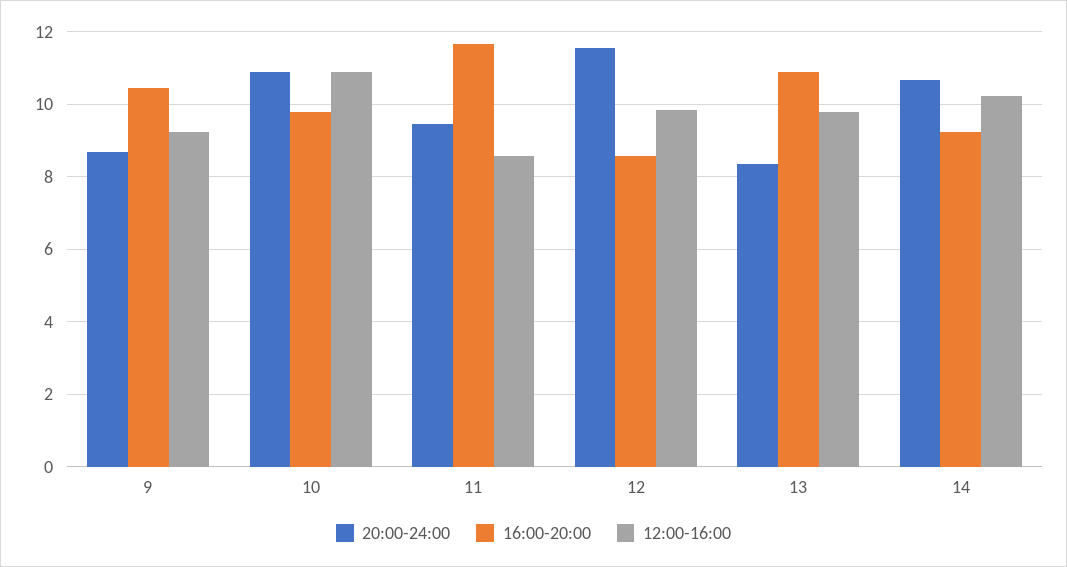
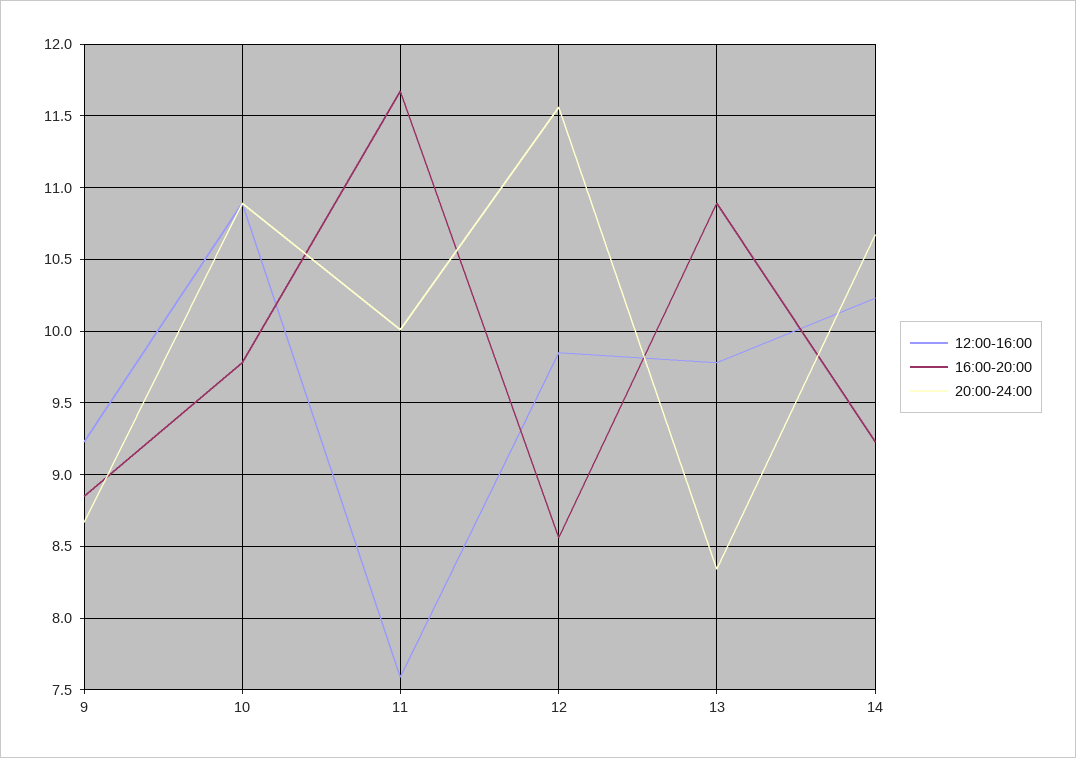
16:00-20:00, 9: 10.4 -> 8.85
20:00-24:00, 11: 9.4 -> 10
12:00-16:00, 11: 8.6 -> 7.6

